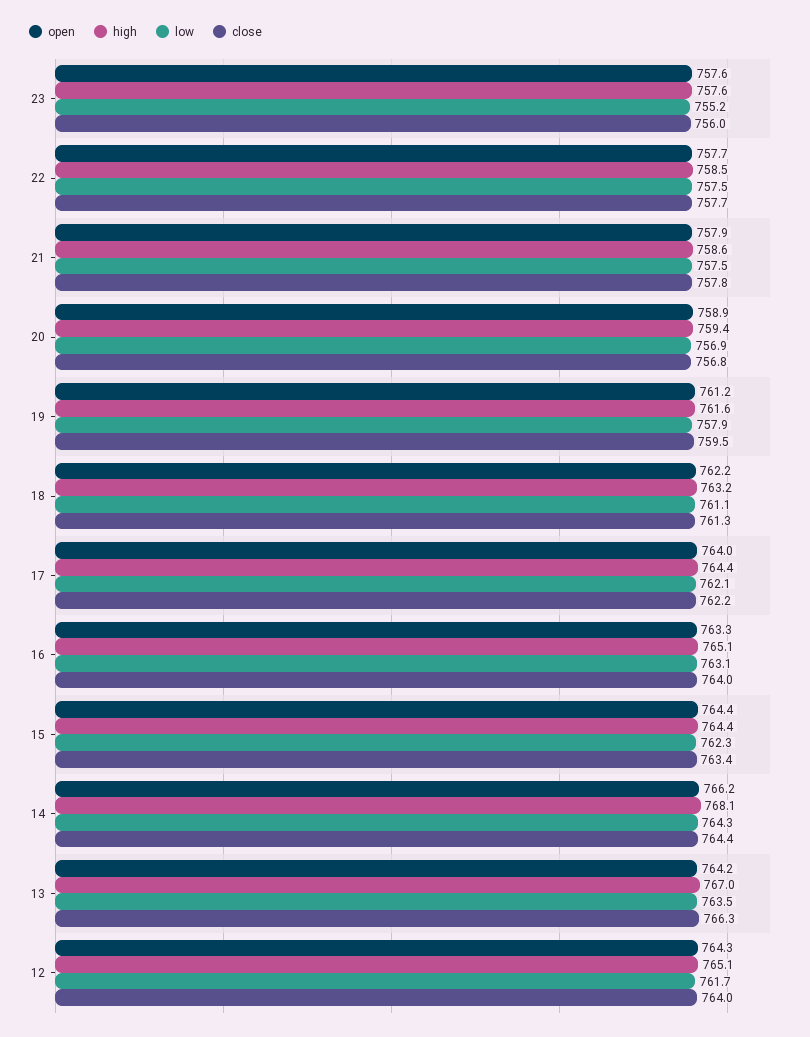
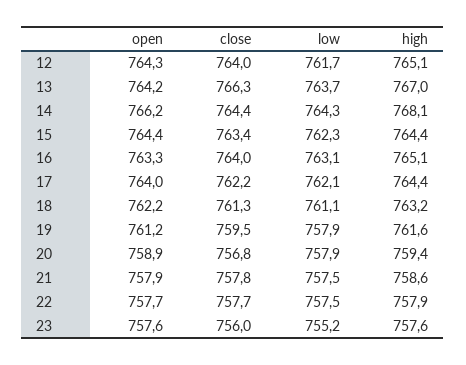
high, 22: 758.5 -> 757.9
low, 20: 756.9 -> 757.9
low, 13: 763.5 -> 763.7

